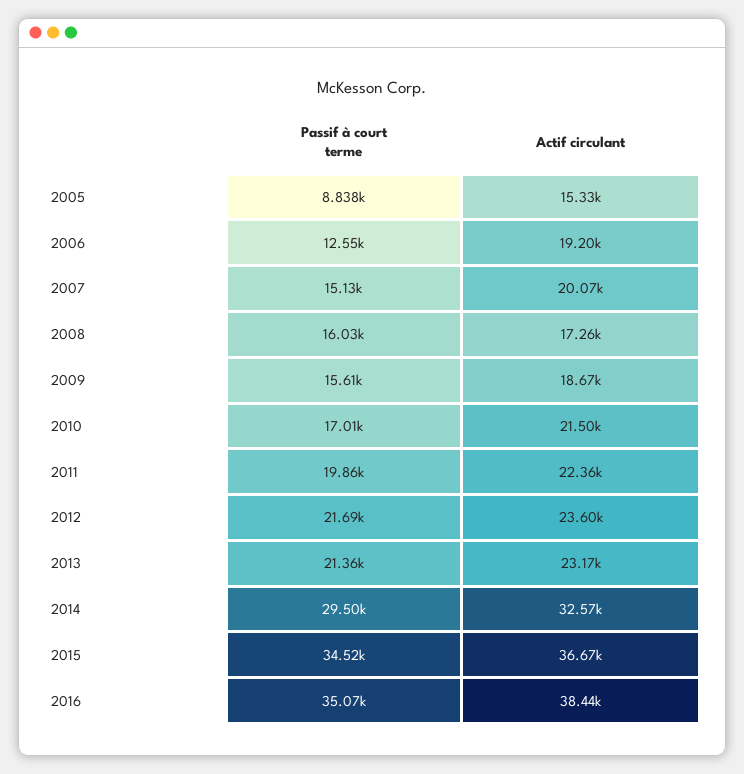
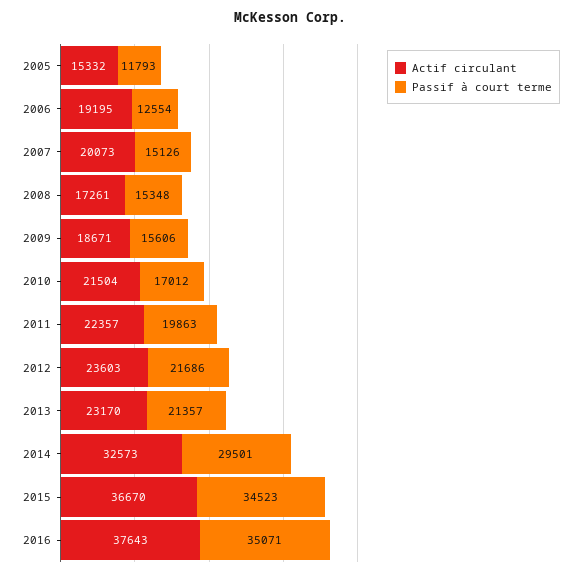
Passif à court terme, 2005: 8838 -> 11793
Passif à court terme, 2008: 16030 -> 15348
Actif circulant, 2016: 38440 -> 37643

